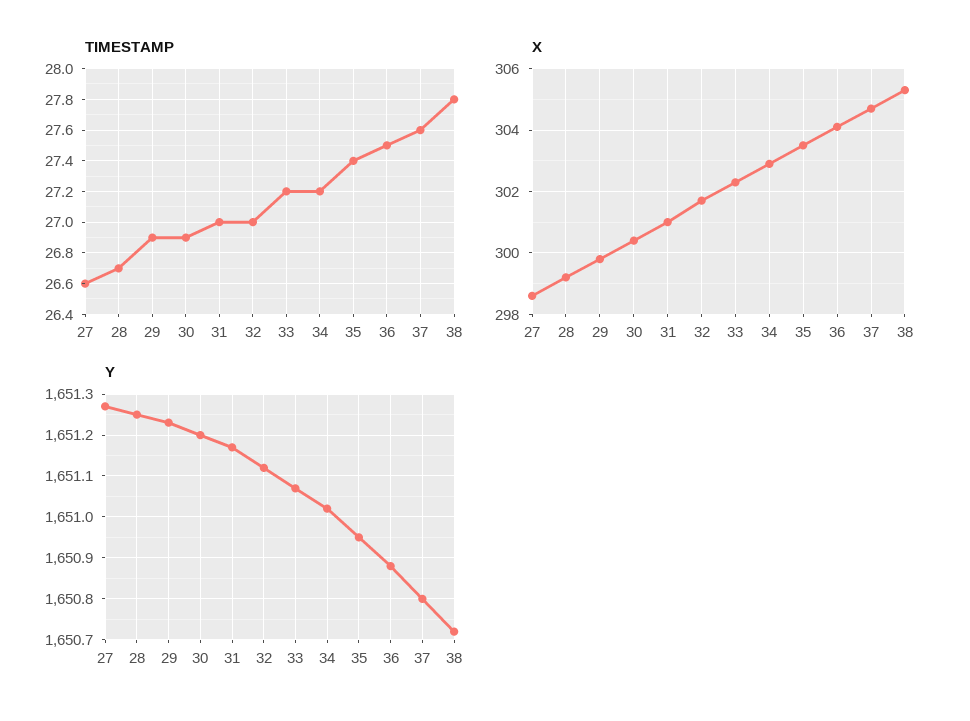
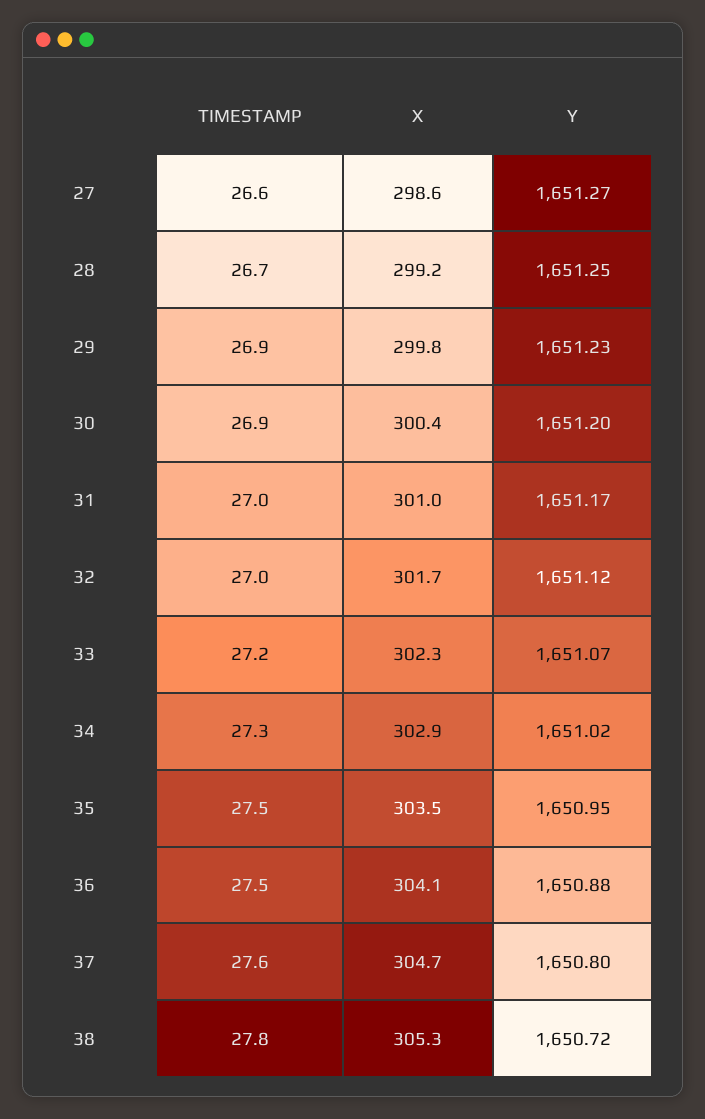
TIMESTAMP, 34: 27.2 -> 27.3
TIMESTAMP, 35: 27.4 -> 27.5

